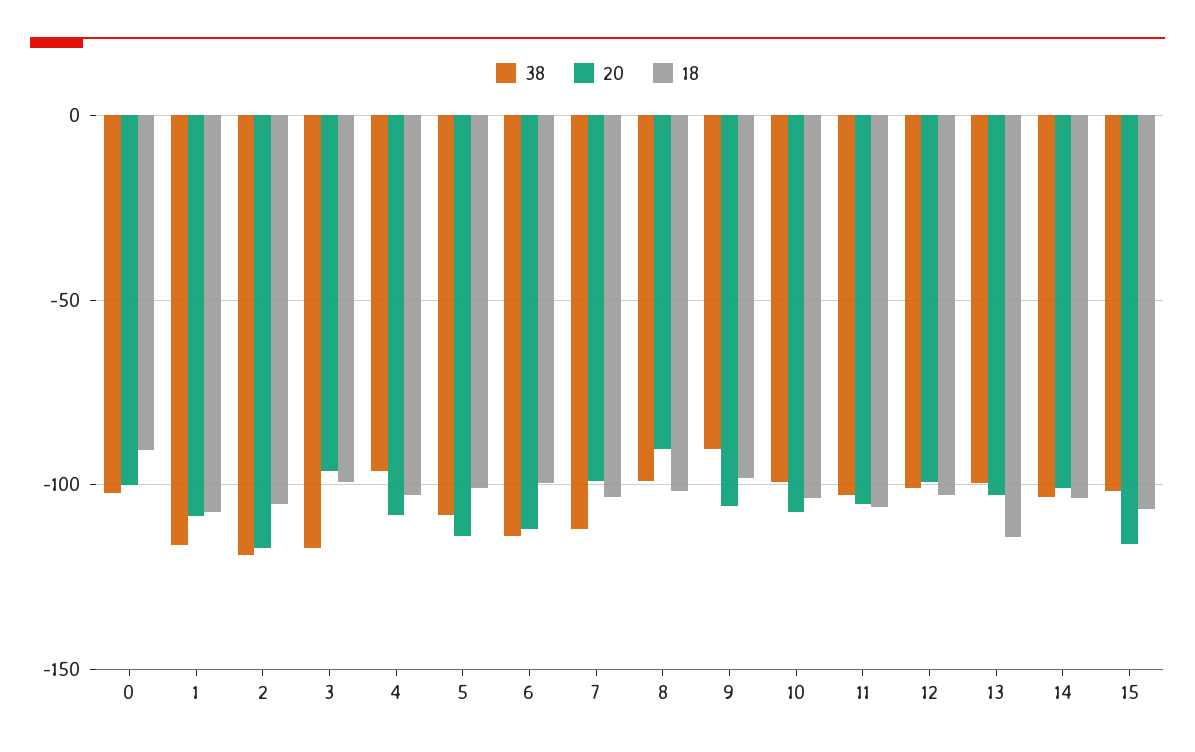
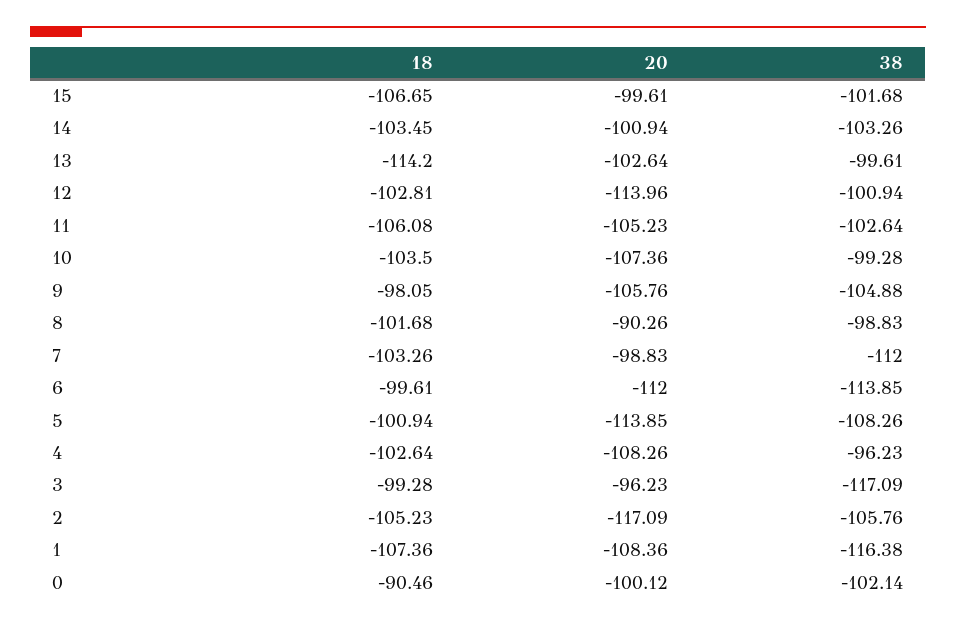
38, 2: -120 -> -105.76
38, 9: -90 -> -104.88
20, 12: -100 -> -113.96
20, 15: -115 -> -99.61

